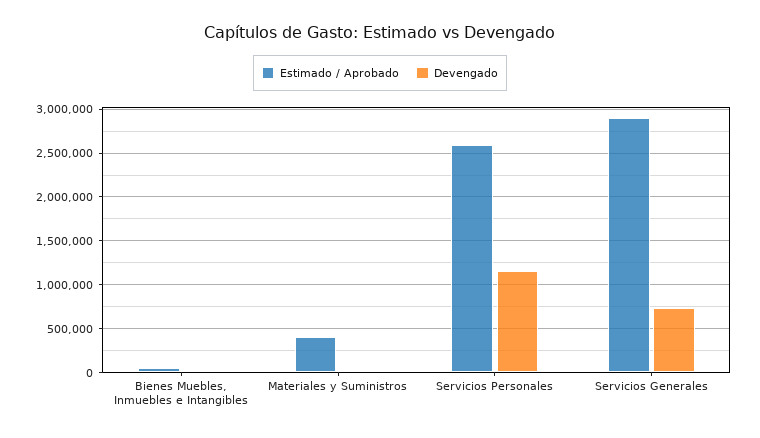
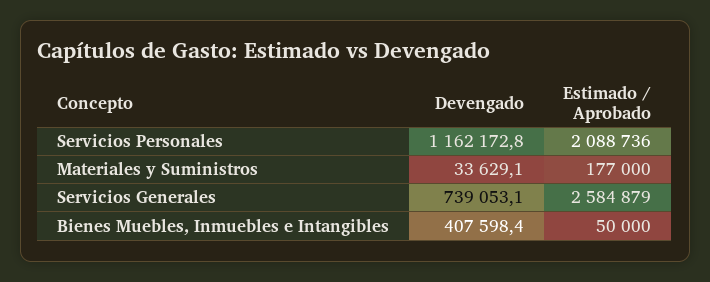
Devengado, Bienes Muebles, Inmuebles e Intangibles: 0 -> 407598.4
Estimado / Aprobado, Materiales y Suministros: 400000 -> 177000
Estimado / Aprobado, Servicios Personales: 2600000 -> 2088736
Estimado / Aprobado, Servicios Generales: 2900000 -> 2584879

